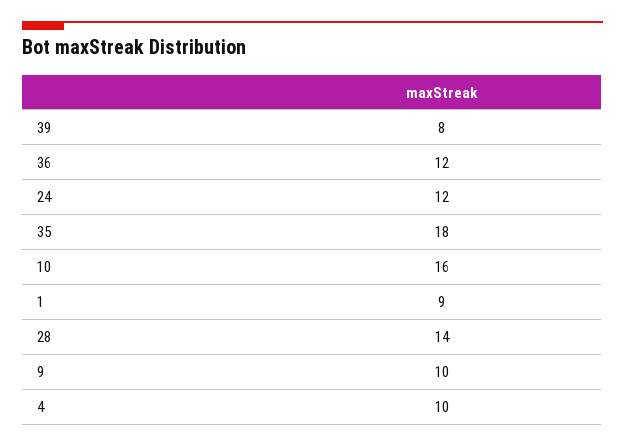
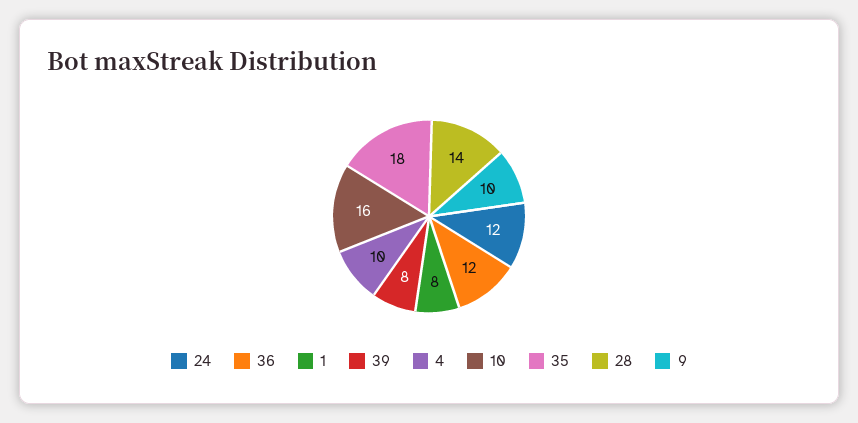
1: 9 -> 8

